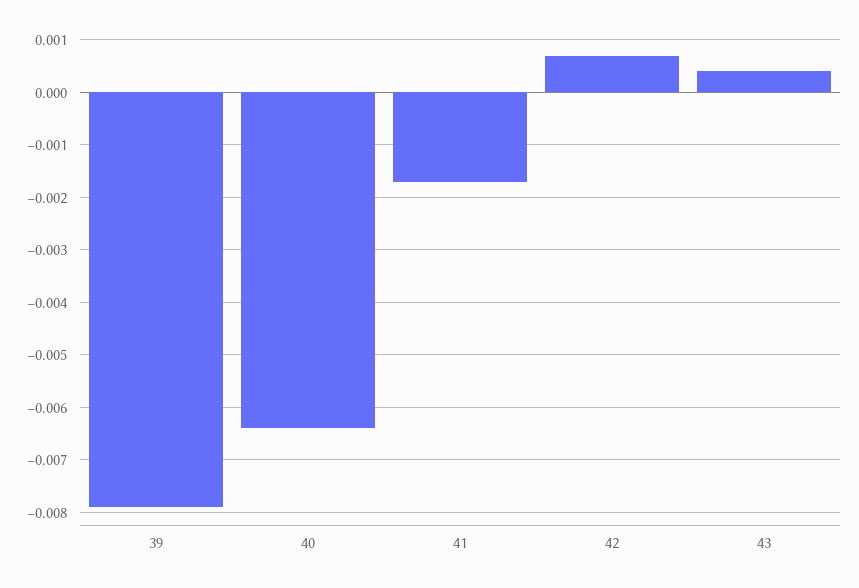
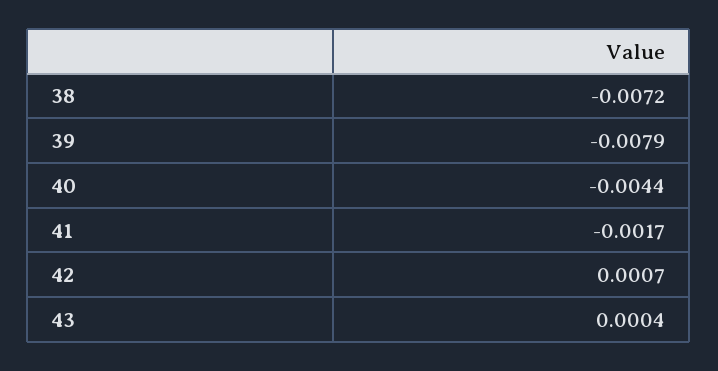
40: -0.0065 -> -0.0044
38: none -> -0.0072

